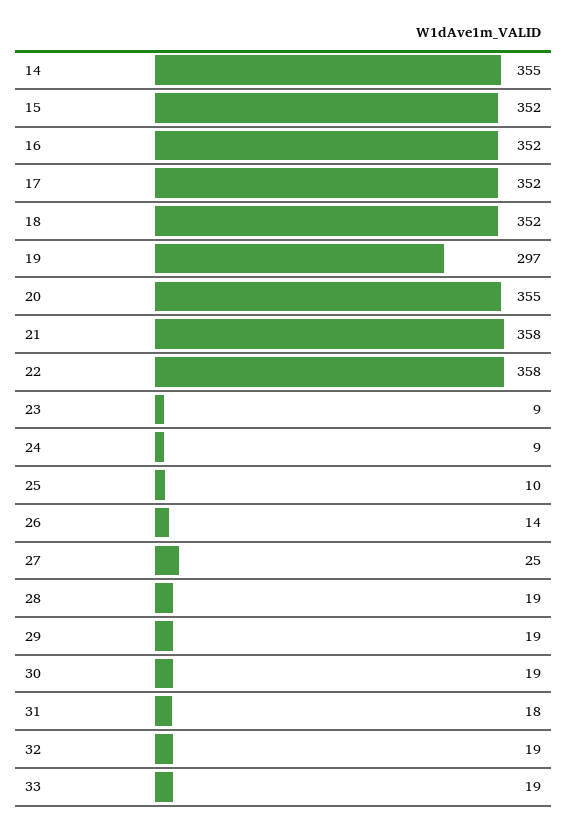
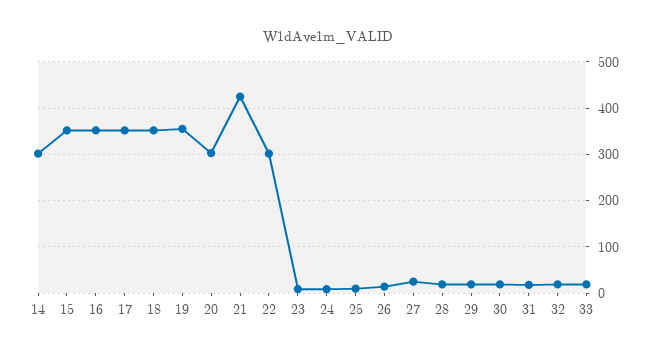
14: 355 -> 300
19: 297 -> 360
20: 355 -> 300
21: 358 -> 420
22: 358 -> 300

